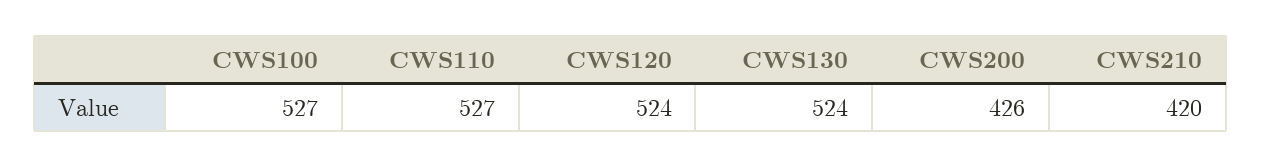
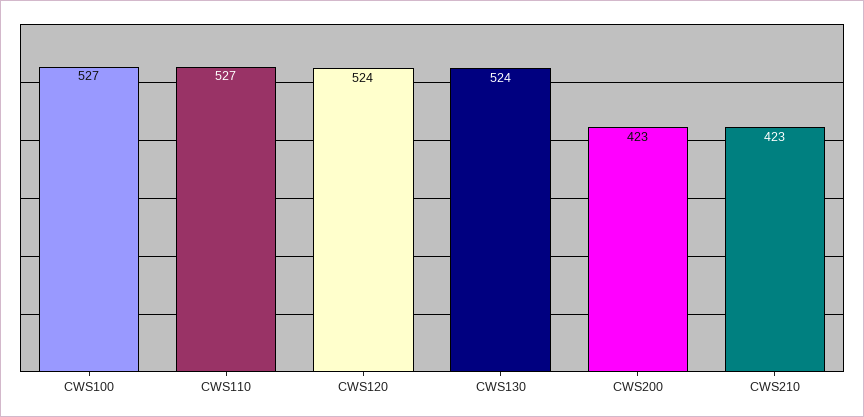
CWS200: 426 -> 423
CWS210: 420 -> 423

